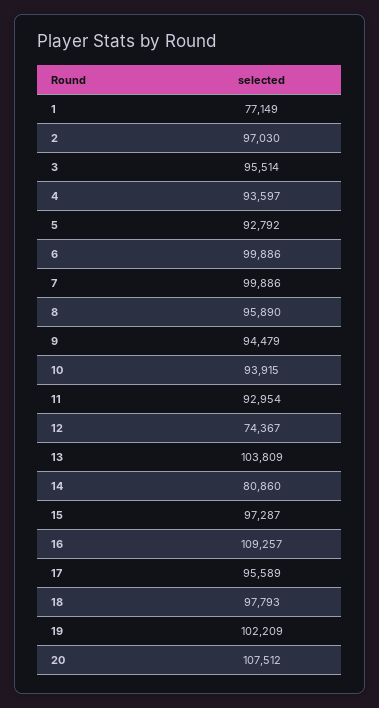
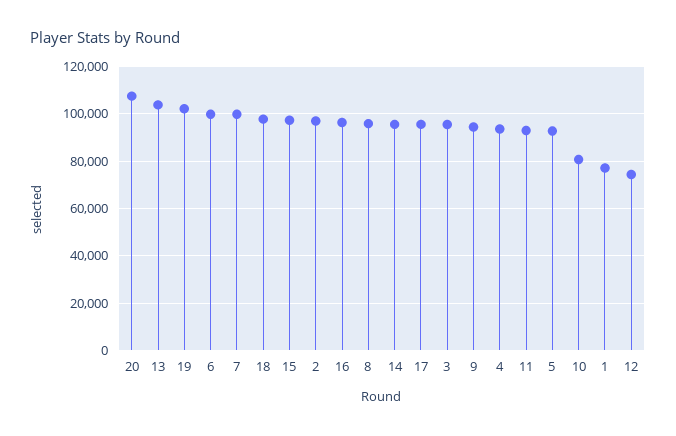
10: 93915 -> 80000
14: 80860 -> 95000
16: 109257 -> 95000

